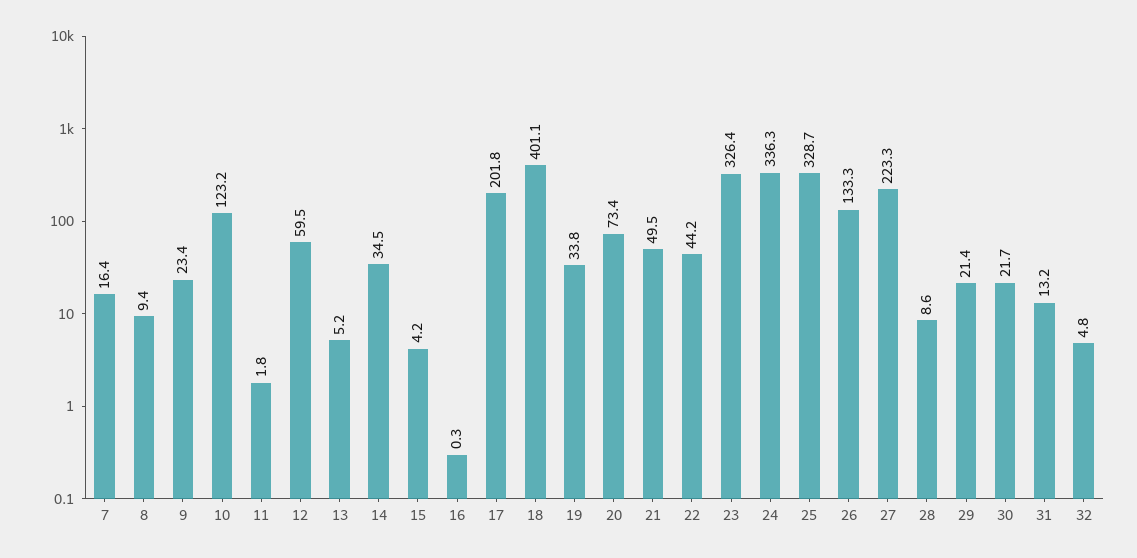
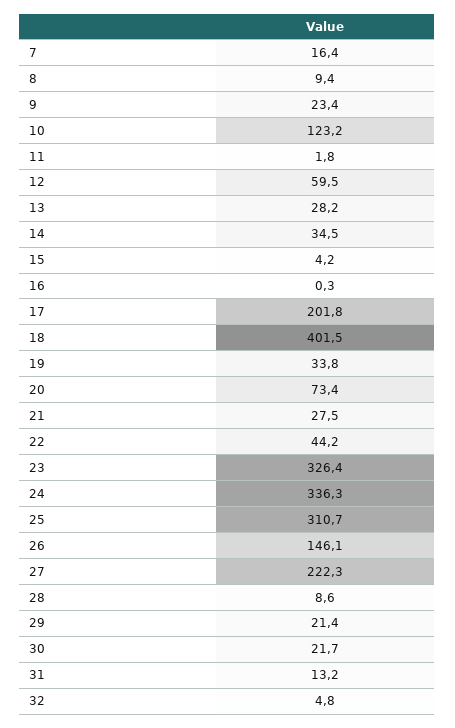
13: 5.2 -> 28.2
18: 401.1 -> 401.5
21: 49.5 -> 27.5
25: 328.7 -> 310.7
26: 133.3 -> 146.1
27: 223.3 -> 222.3

